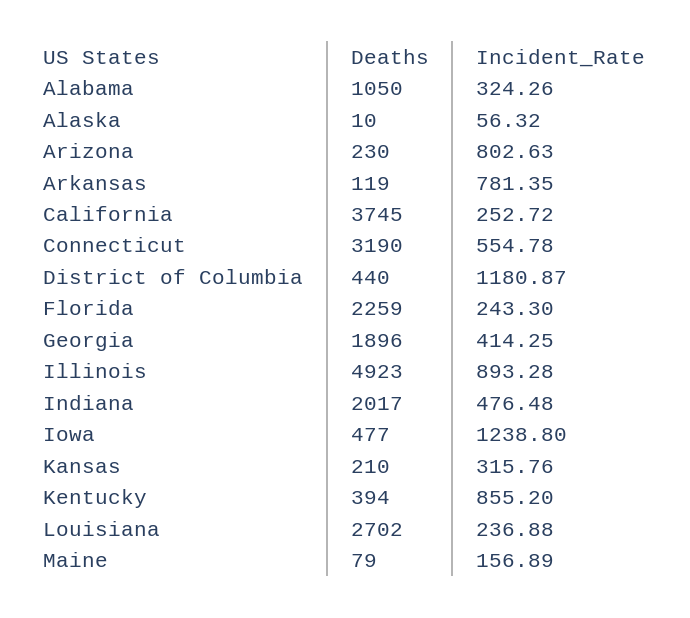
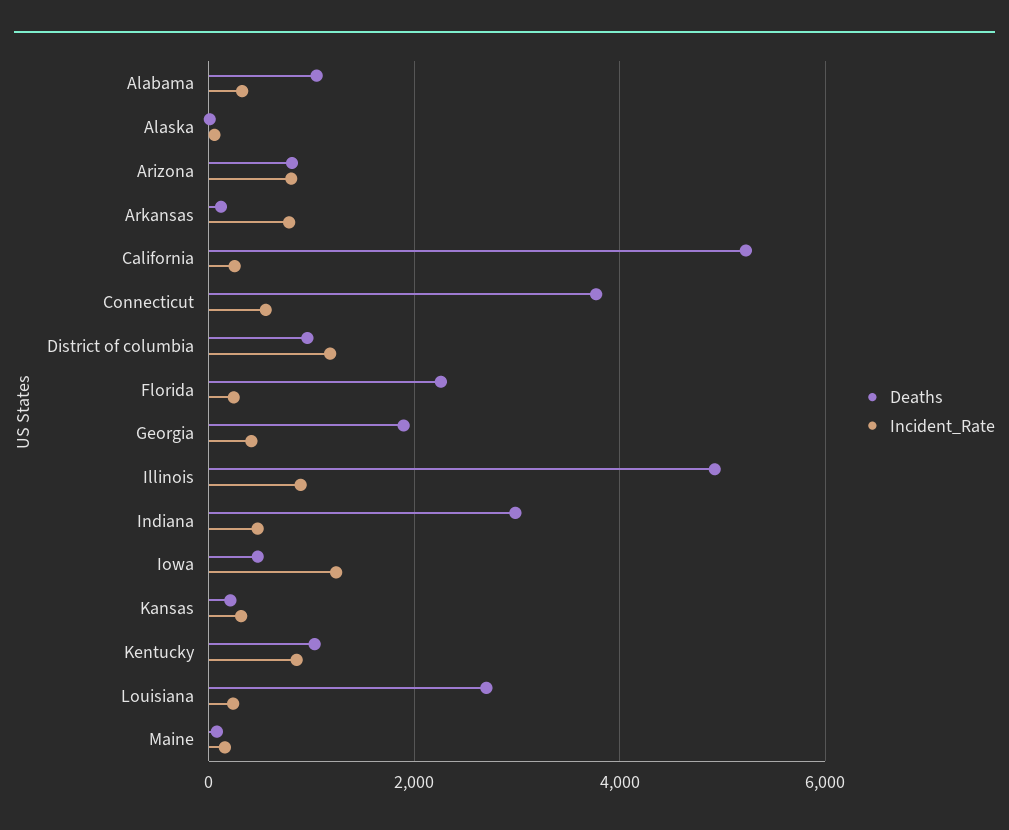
Deaths, Arizona: 230 -> 800
Deaths, California: 3745 -> 5200
Deaths, Connecticut: 3190 -> 3800
Deaths, District of Columbia: 440 -> 1000
Deaths, Indiana: 2017 -> 3000
Deaths, Kentucky: 394 -> 1000

